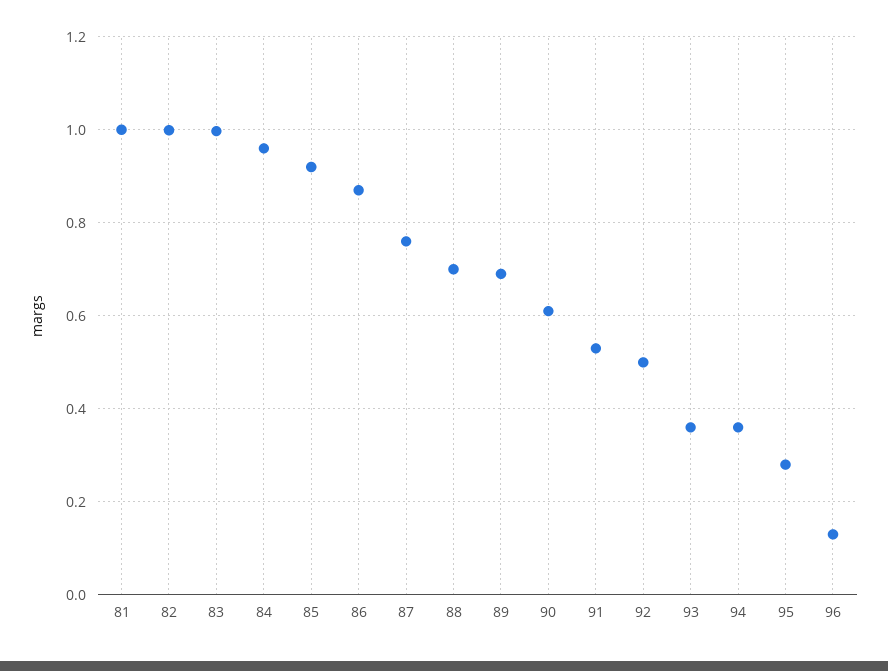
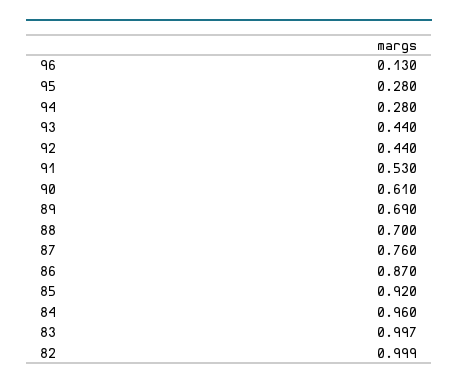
81: 1 -> none
92: 0.5 -> 0.44
93: 0.36 -> 0.44
94: 0.36 -> 0.28

